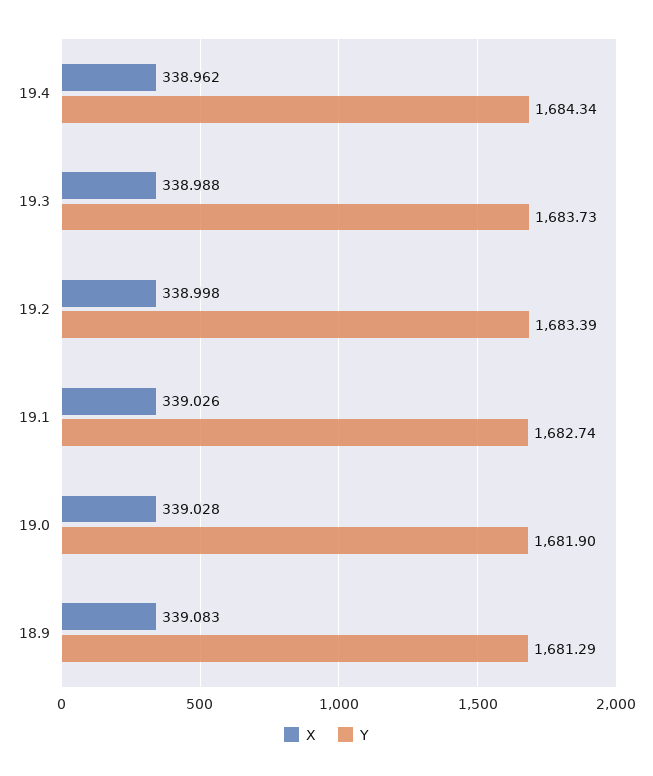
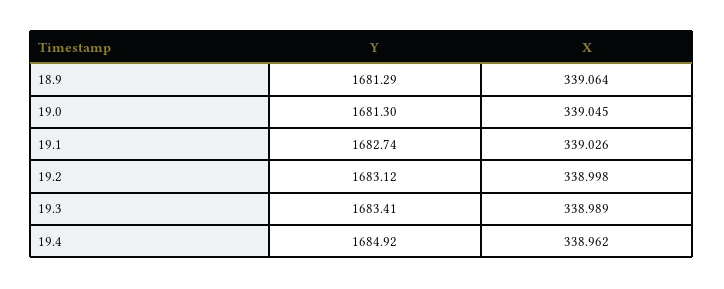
Y, 19.4: 1684.34 -> 1684.92
X, 19.3: 338.988 -> 338.989
Y, 19.3: 1683.73 -> 1683.41
Y, 19.2: 1683.39 -> 1683.12
X, 19.0: 339.028 -> 339.045
Y, 19.0: 1681.9 -> 1681.3
X, 18.9: 339.083 -> 339.064

